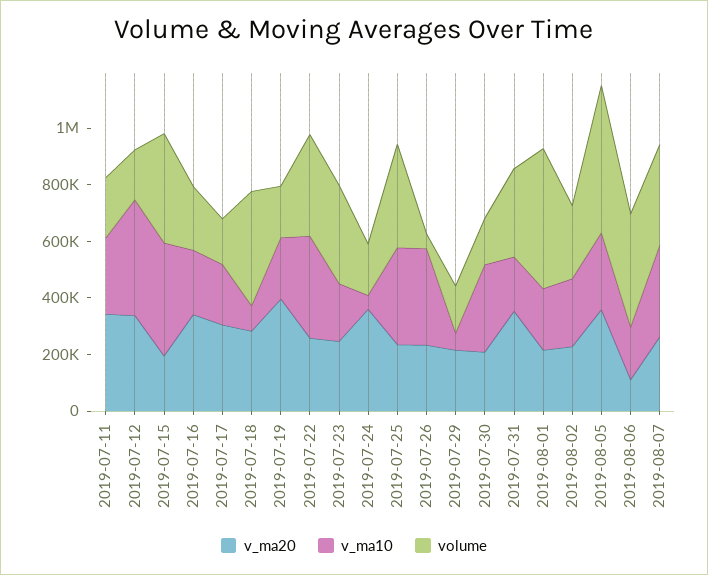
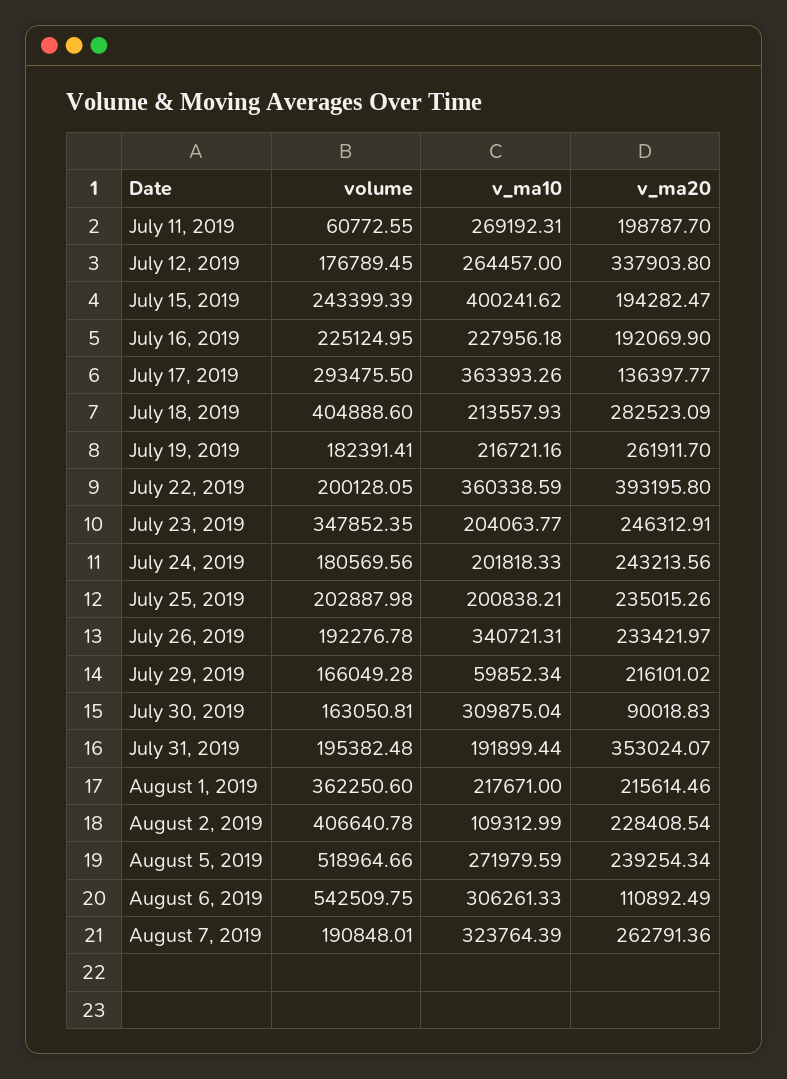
v_ma20, 2019-07-11: 350000 -> 198787.7
volume, 2019-07-11: 200000 -> 60772.55
v_ma10, 2019-07-12: 400000 -> 264457
volume, 2019-07-15: 400000 -> 243399.39
v_ma20, 2019-07-16: 350000 -> 192069.9
v_ma20, 2019-07-17: 300000 -> 136397.77
v_ma10, 2019-07-17: 200000 -> 363393.26
volume, 2019-07-17: 150000 -> 293475.5
v_ma10, 2019-07-18: 100000 -> 213557.93
v_ma20, 2019-07-19: 400000 -> 261911.7
v_ma20, 2019-07-22: 250000 -> 393195.8
volume, 2019-07-22: 350000 -> 200128.05
v_ma20, 2019-07-24: 350000 -> 243213.56
v_ma10, 2019-07-24: 50000 -> 201818.33
v_ma10, 2019-07-25: 350000 -> 200838.21
volume, 2019-07-25: 350000 -> 202887.98
volume, 2019-07-26: 50000 -> 192276.78
v_ma20, 2019-07-30: 200000 -> 90018.83
volume, 2019-07-31: 300000 -> 195382.48
volume, 2019-08-01: 500000 -> 362250.6
v_ma10, 2019-08-02: 250000 -> 109312.99
volume, 2019-08-02: 250000 -> 406640.78
v_ma20, 2019-08-05: 350000 -> 239254.34
v_ma10, 2019-08-06: 200000 -> 306261.33
volume, 2019-08-06: 400000 -> 542509.75
volume, 2019-08-07: 350000 -> 190848.01

